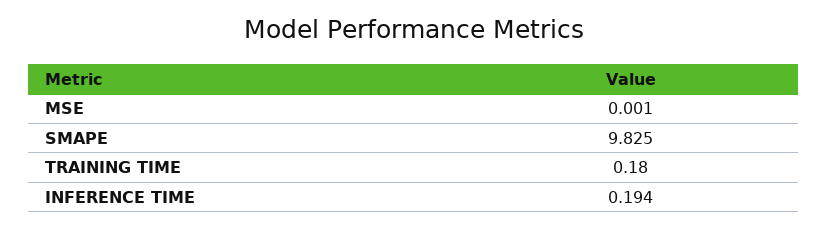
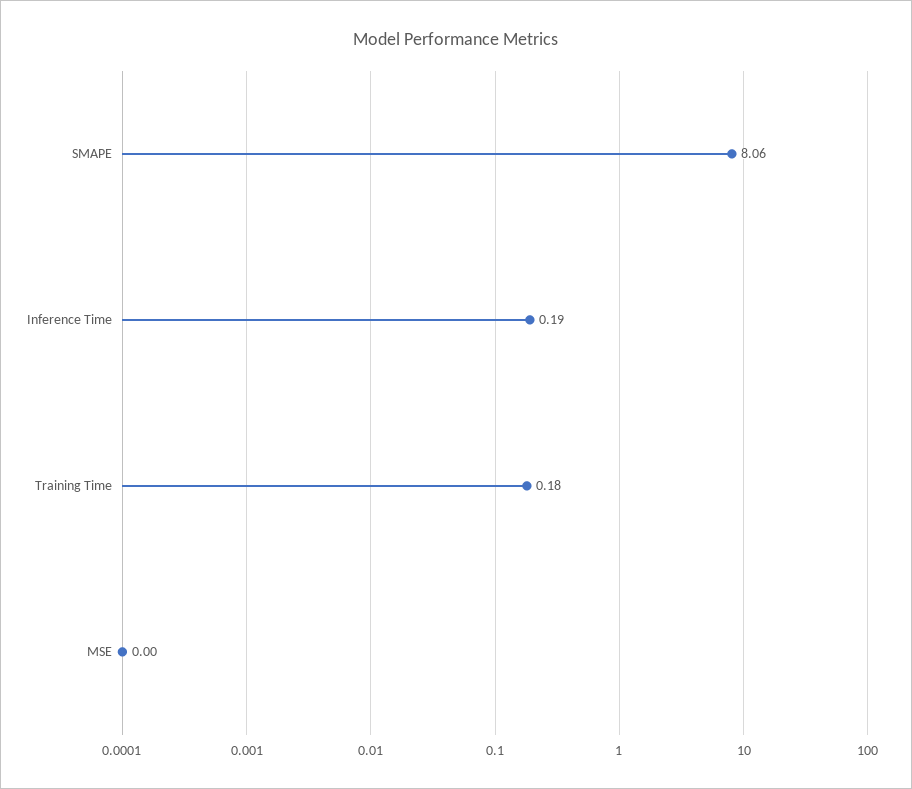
SMAPE: 9.825 -> 8.06

